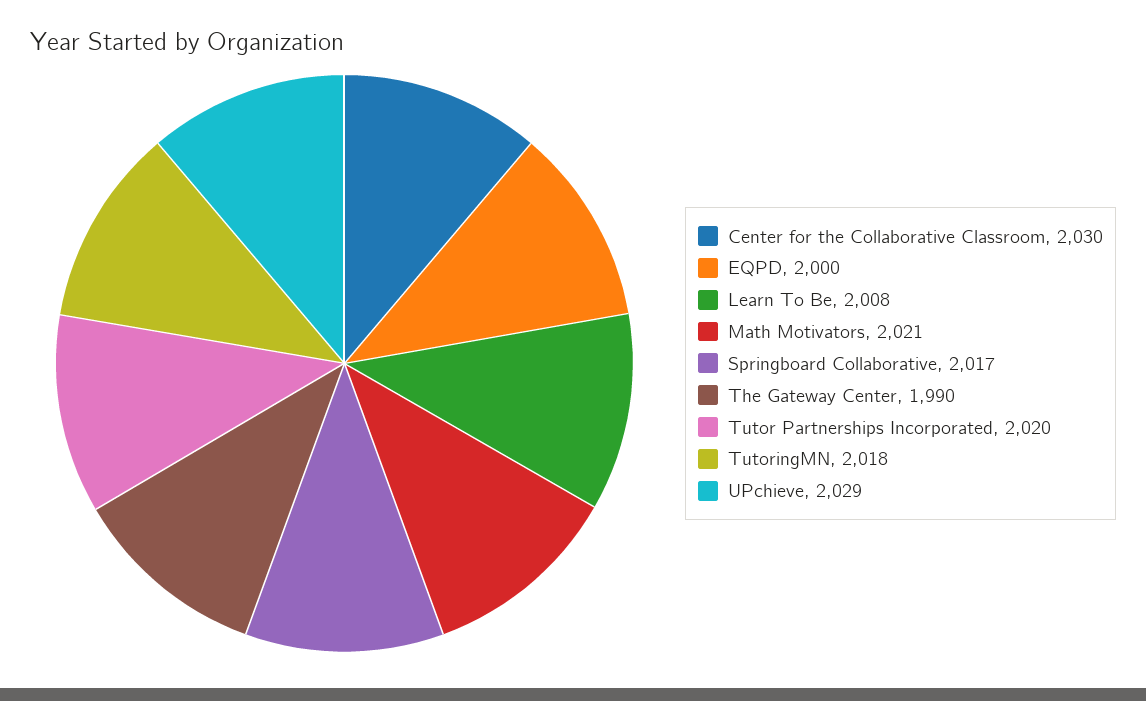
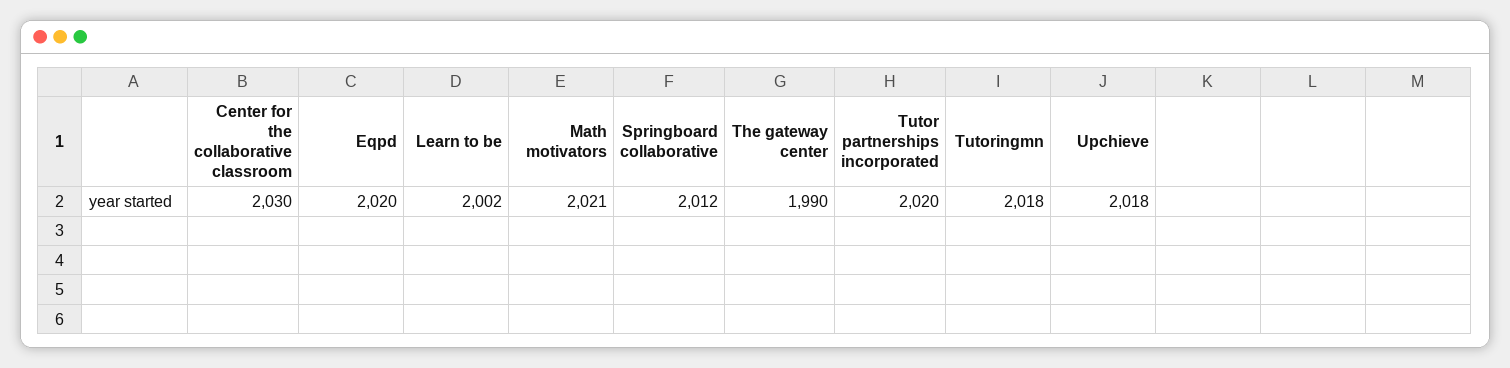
EQPD: 2000 -> 2020
Learn To Be: 2008 -> 2002
Springboard Collaborative: 2017 -> 2012
UPchieve: 2029 -> 2018

